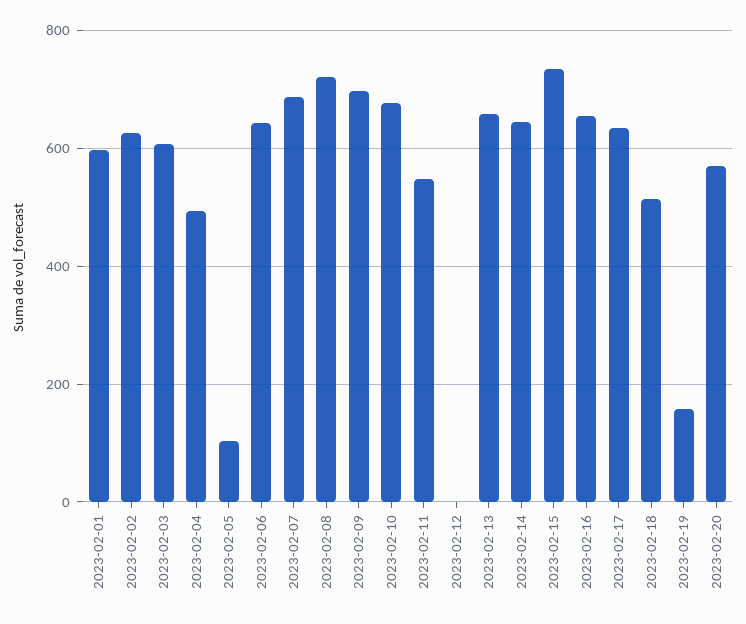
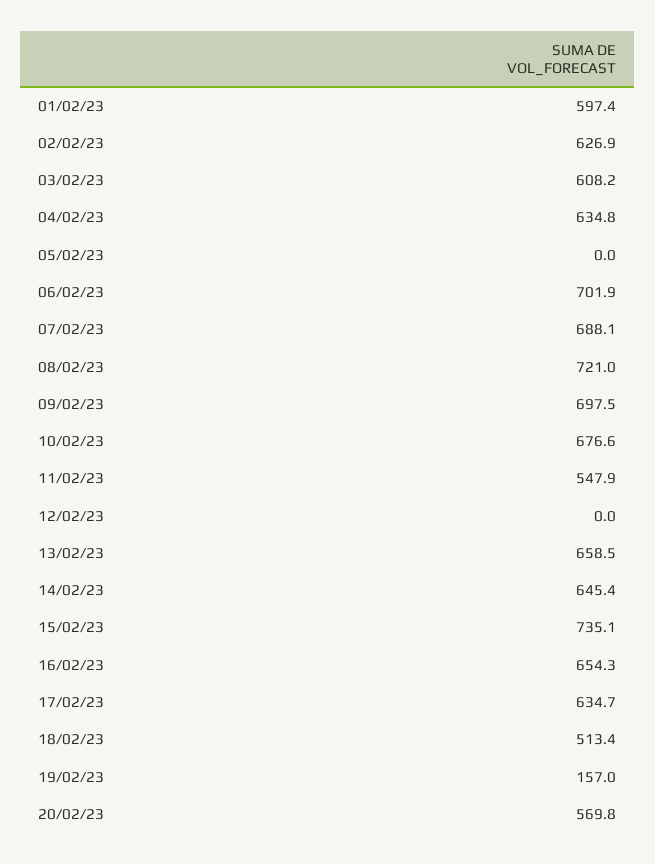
2023-02-04: 500 -> 634.8
2023-02-05: 100 -> 0
2023-02-06: 640 -> 701.9

